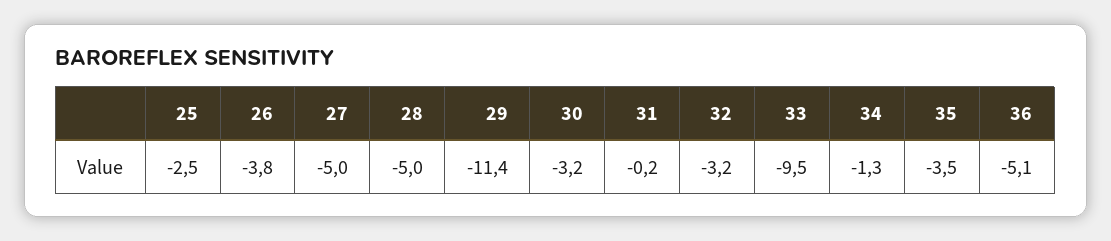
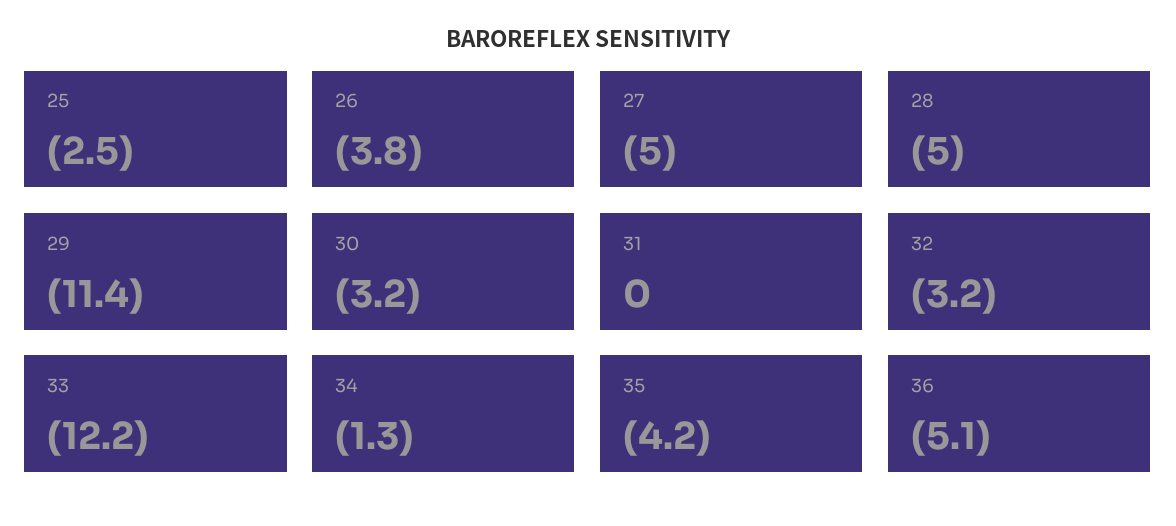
31: -0.2 -> 0
33: -9.5 -> -12.2
35: -3.5 -> -4.2

